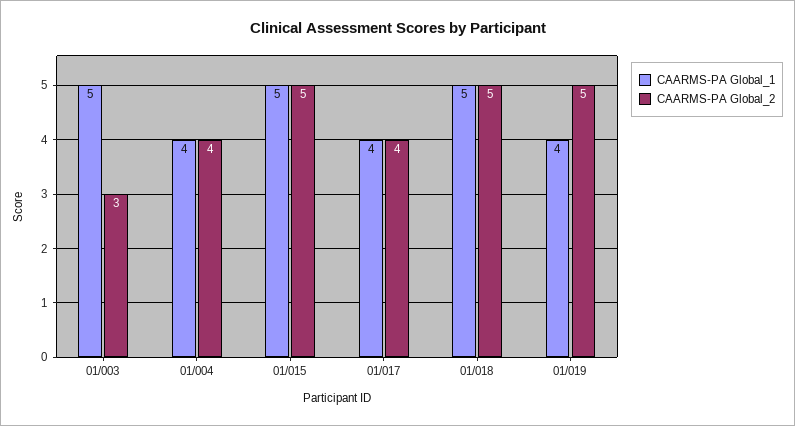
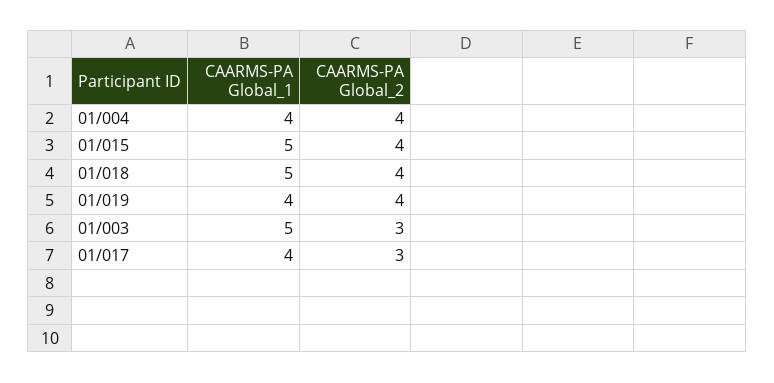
CAARMS-PA Global_2, 01/015: 5 -> 4
CAARMS-PA Global_2, 01/017: 4 -> 3
CAARMS-PA Global_2, 01/018: 5 -> 4
CAARMS-PA Global_2, 01/019: 5 -> 4

